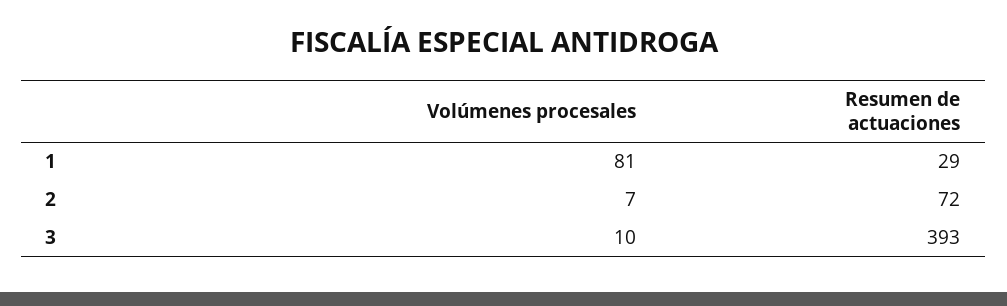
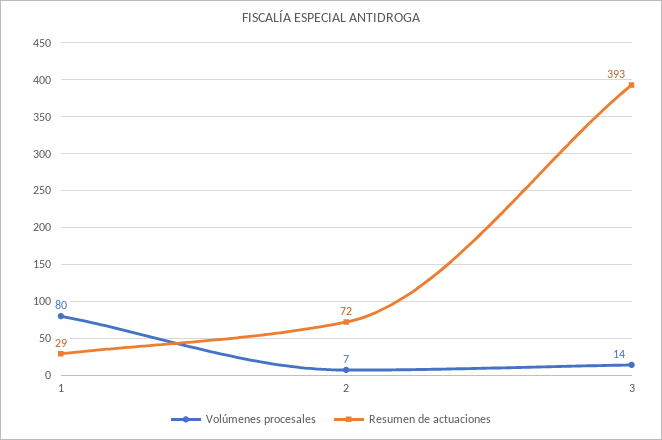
Volúmenes procesales, 1: 81 -> 80
Volúmenes procesales, 3: 10 -> 14

